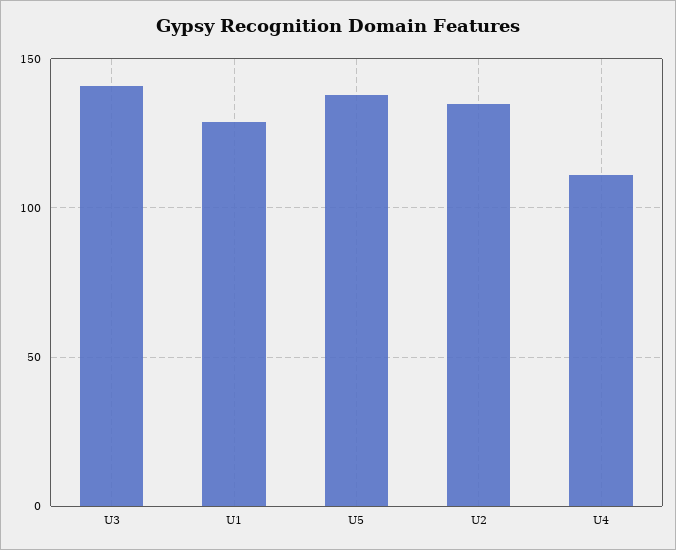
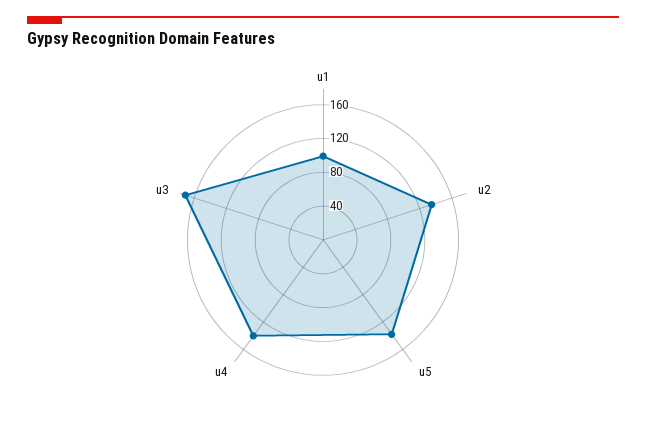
U3: 140 -> 170
U1: 130 -> 100
U4: 110 -> 140

